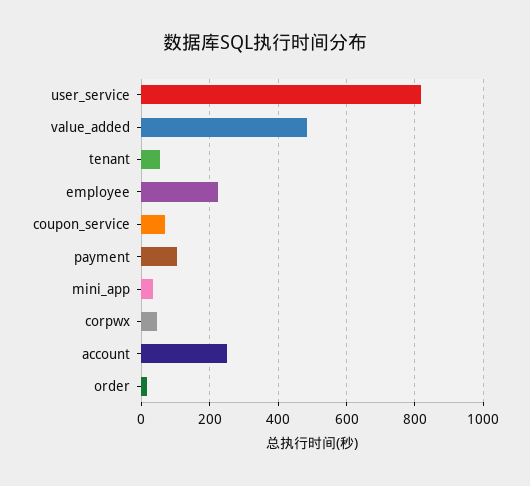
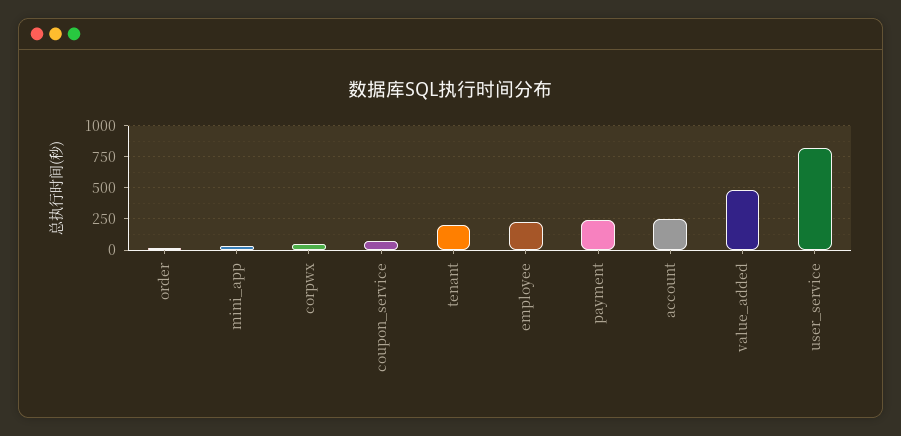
tenant: 60 -> 200
payment: 100 -> 250

